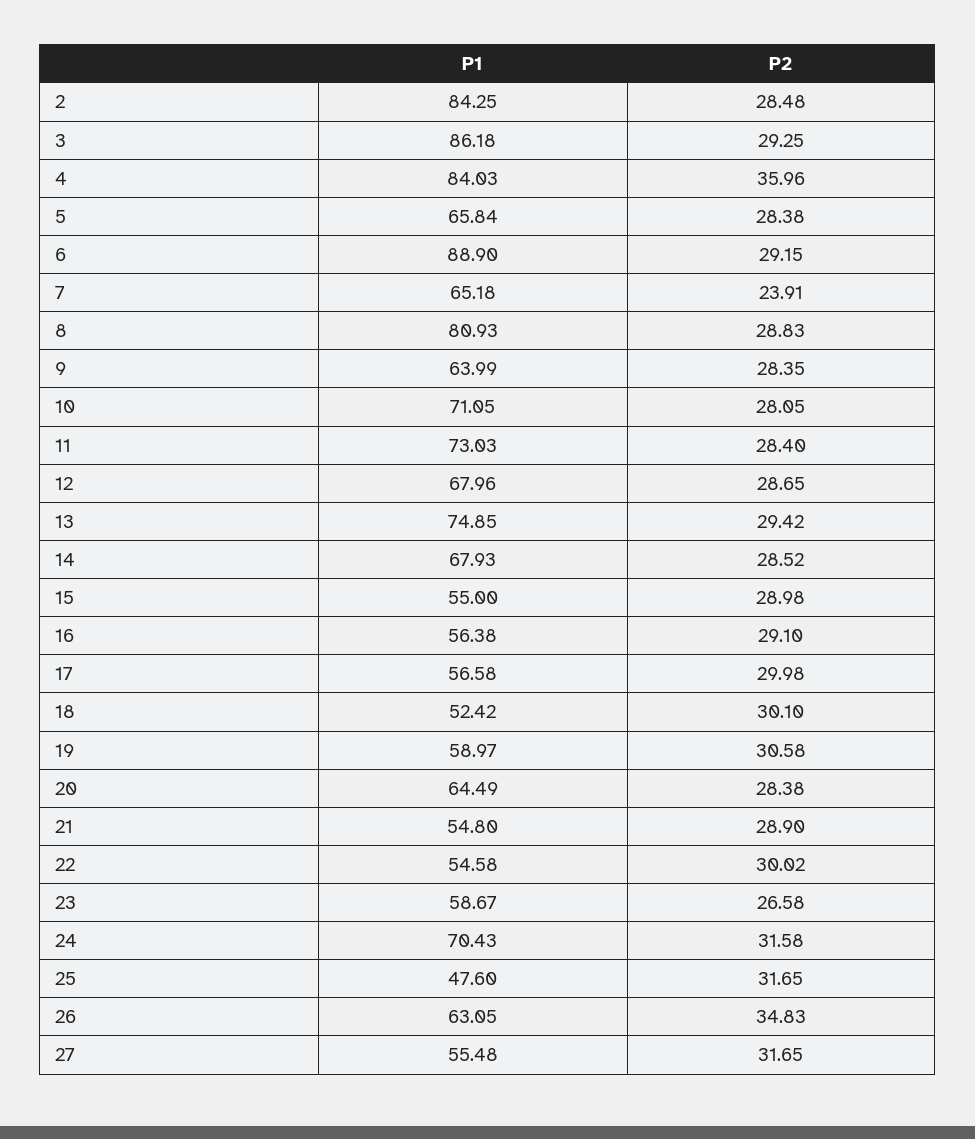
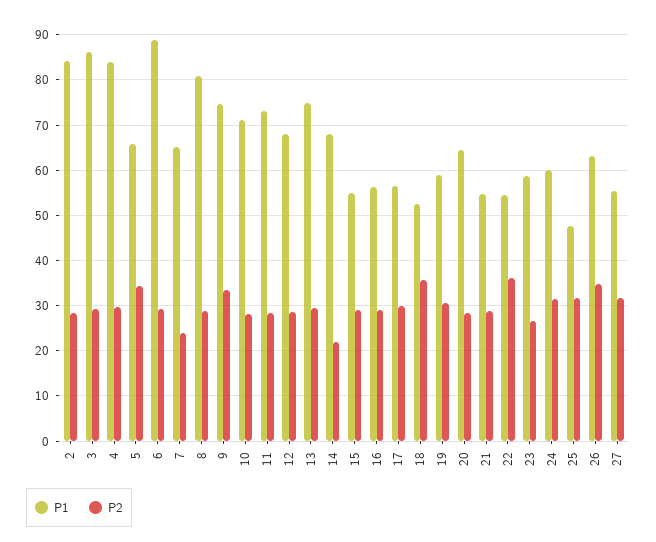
P2, 4: 35.96 -> 30
P2, 5: 28.38 -> 34
P1, 9: 63.99 -> 74
P2, 9: 28.35 -> 34
P2, 14: 28.52 -> 22
P2, 18: 30.1 -> 36
P2, 22: 30.02 -> 36
P1, 24: 70.43 -> 60

